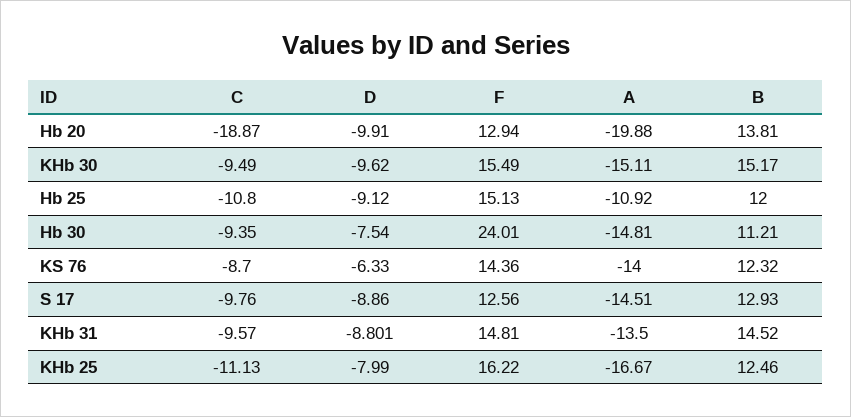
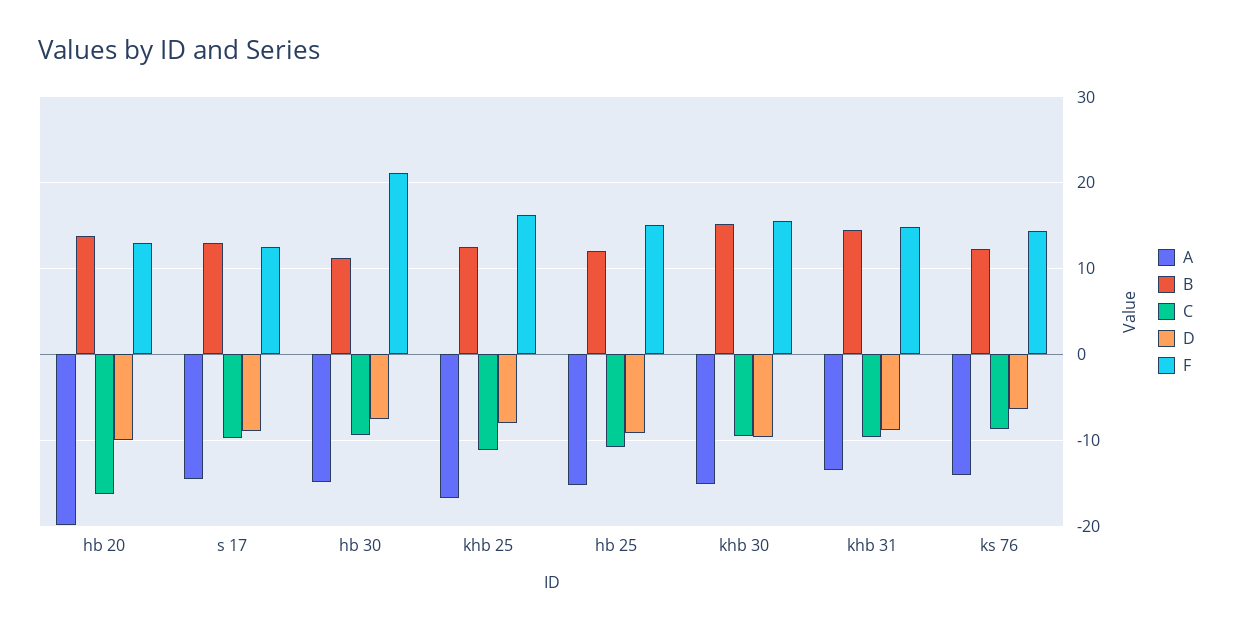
C, Hb 20: -18.87 -> -16
A, Hb 25: -10.92 -> -15
F, Hb 30: 24.01 -> 21

